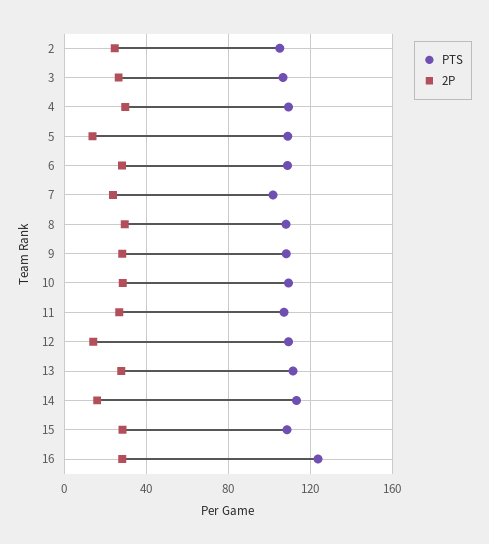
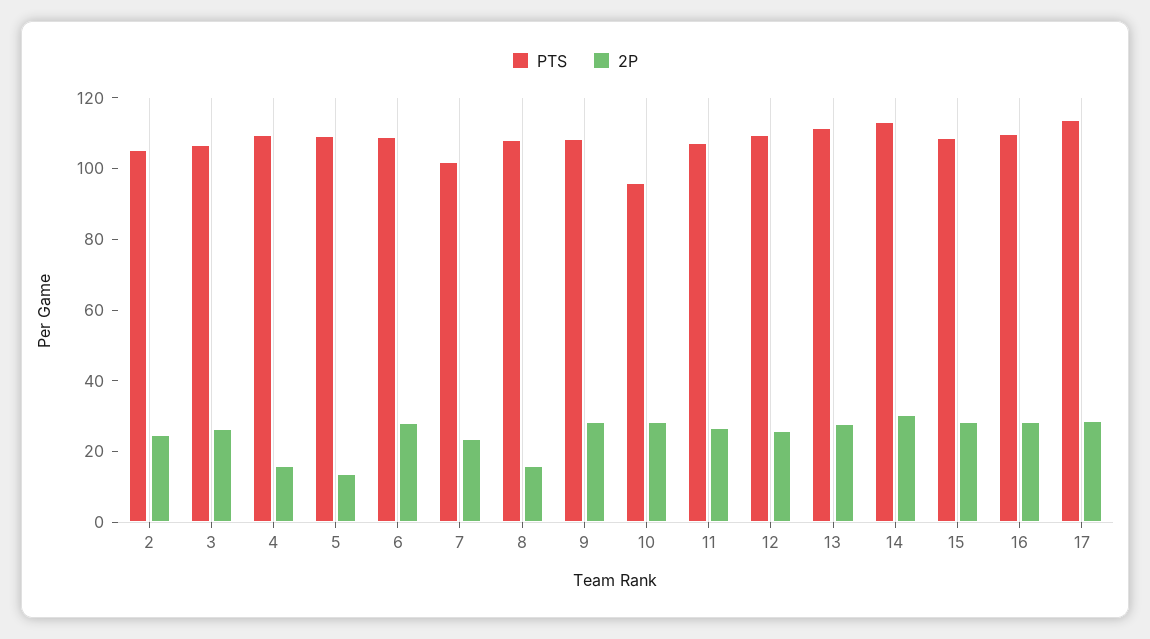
2P, 4: 30 -> 15
2P, 8: 30 -> 15
PTS, 10: 110 -> 95
2P, 12: 15 -> 25
2P, 14: 15 -> 30
PTS, 16: 125 -> 110
PTS, 17: none -> 115
2P, 17: none -> 30

